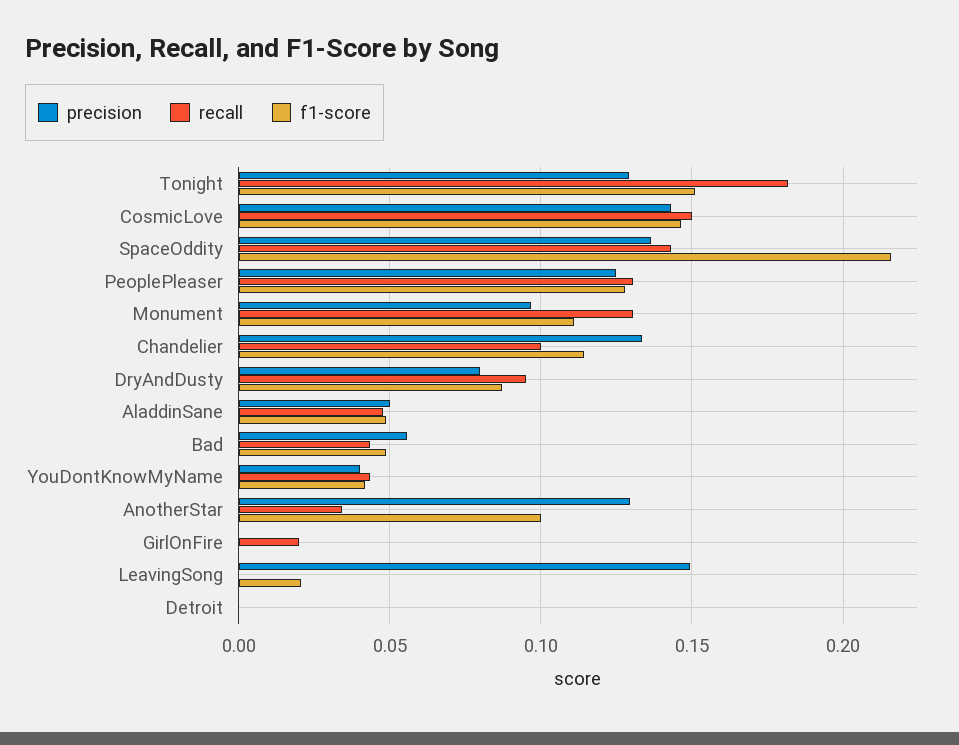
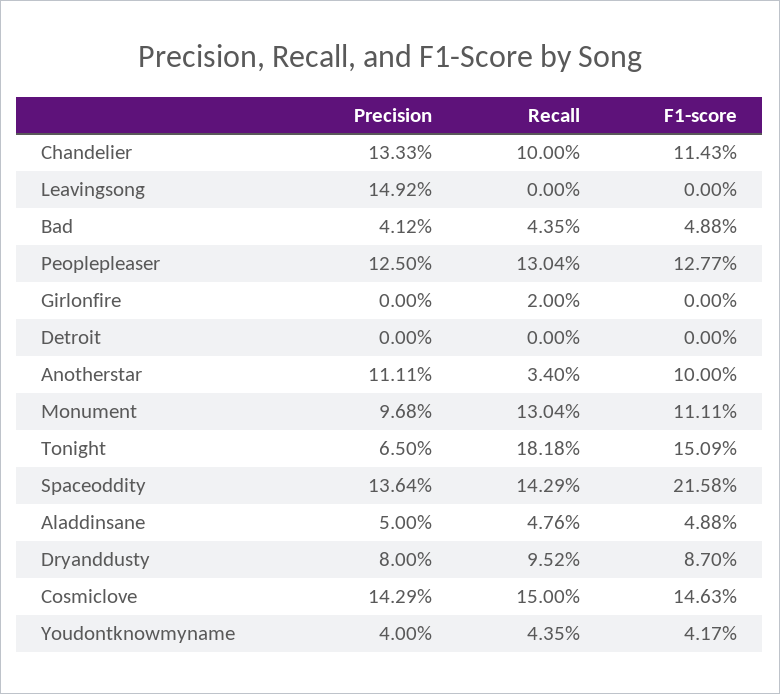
precision, Tonight: 0.13 -> 0.065
precision, Bad: 0.055 -> 0.0412
precision, AnotherStar: 0.13 -> 0.1111
f1-score, LeavingSong: 0.02 -> 0

